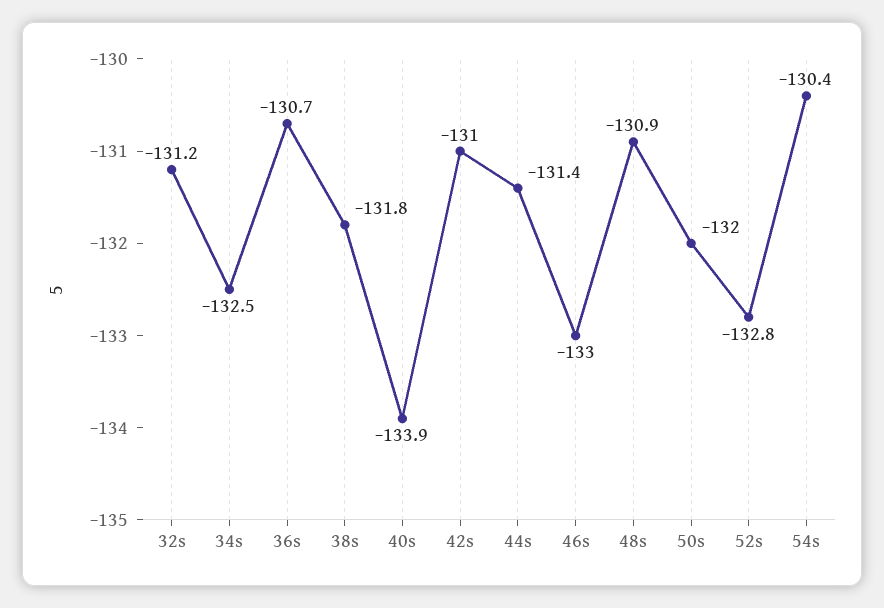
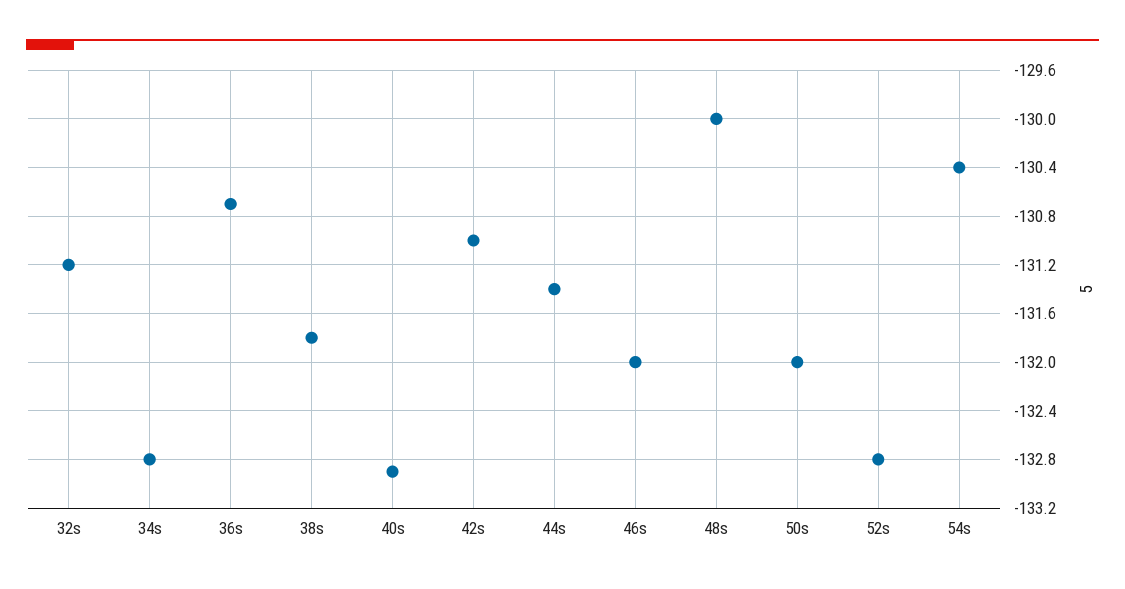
34s: -132.5 -> -132.8
40s: -133.9 -> -132.9
46s: -133 -> -132
48s: -130.9 -> -130

